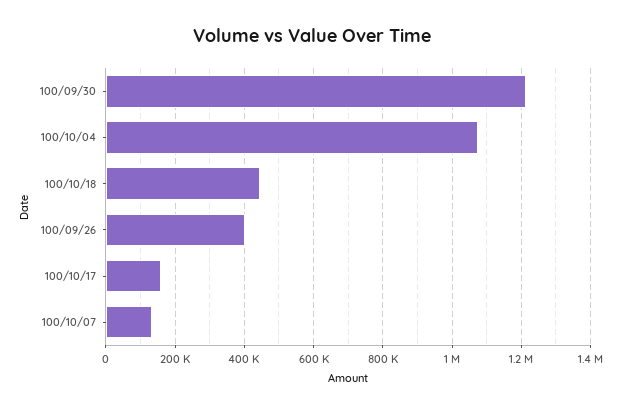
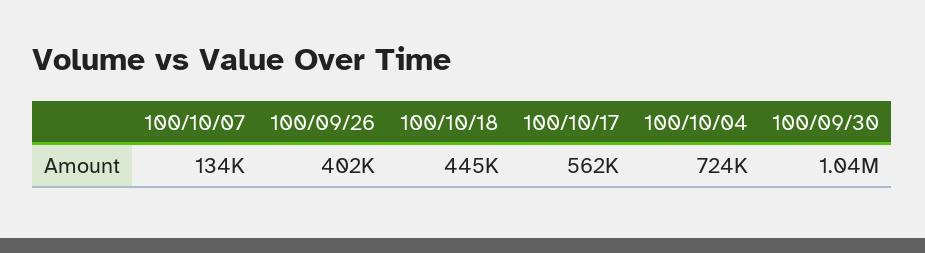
100/09/30: 1220000 -> 1040000
100/10/04: 1080000 -> 724000
100/10/17: 160000 -> 562000

